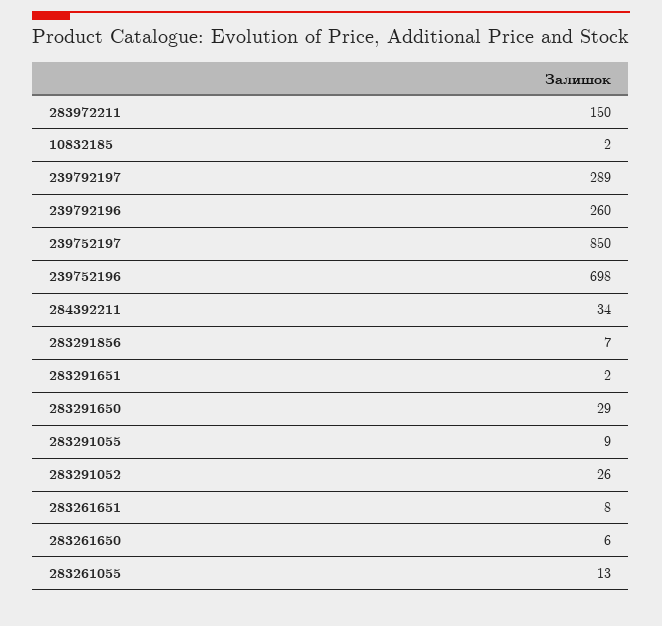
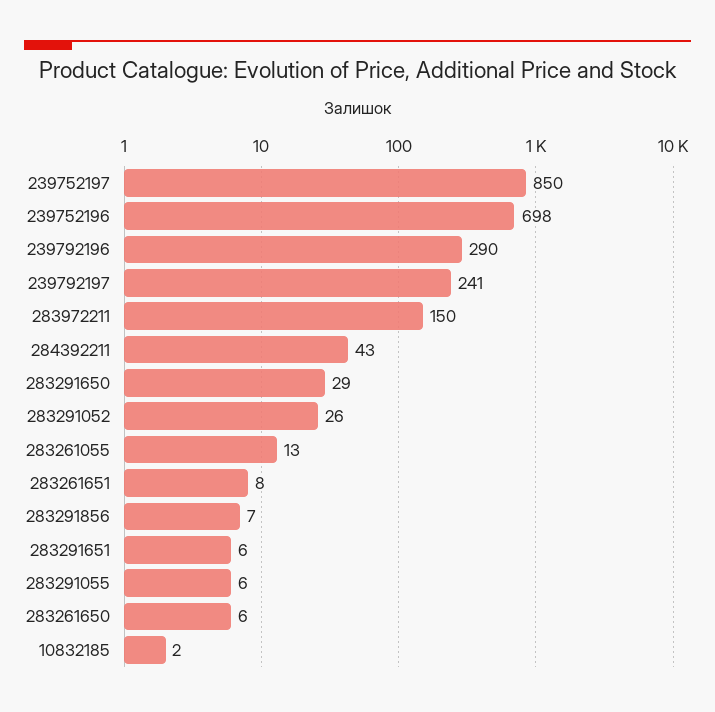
239792197: 289 -> 241
239792196: 260 -> 290
284392211: 34 -> 43
283291651: 2 -> 6
283291055: 9 -> 6

